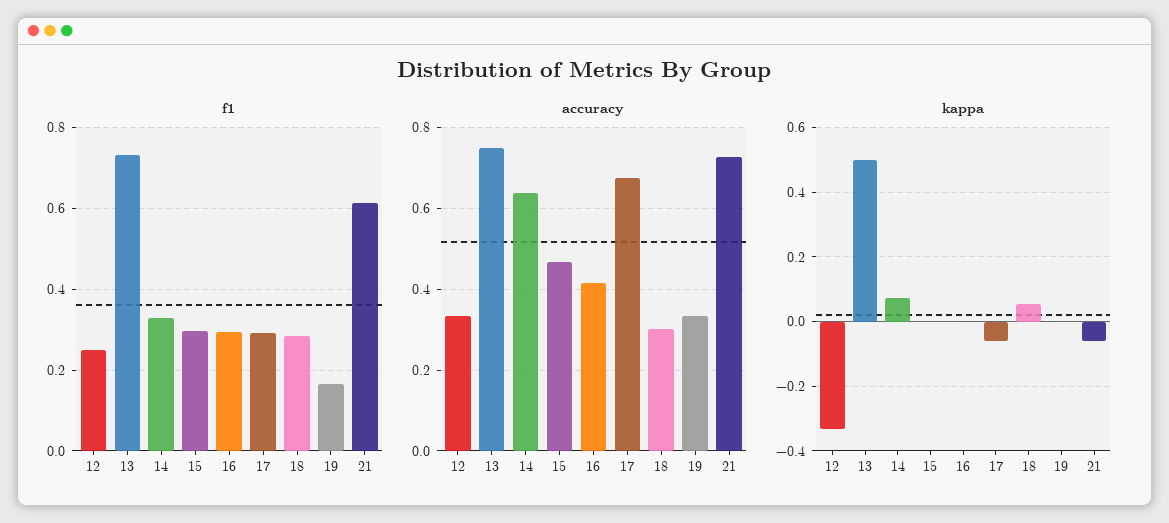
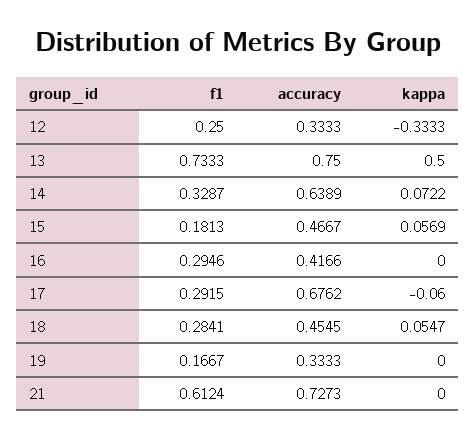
f1, 15: 0.3 -> 0.1813
accuracy, 18: 0.3 -> 0.4545
kappa, 15: 0 -> 0.0569
kappa, 21: -0.06 -> 0

